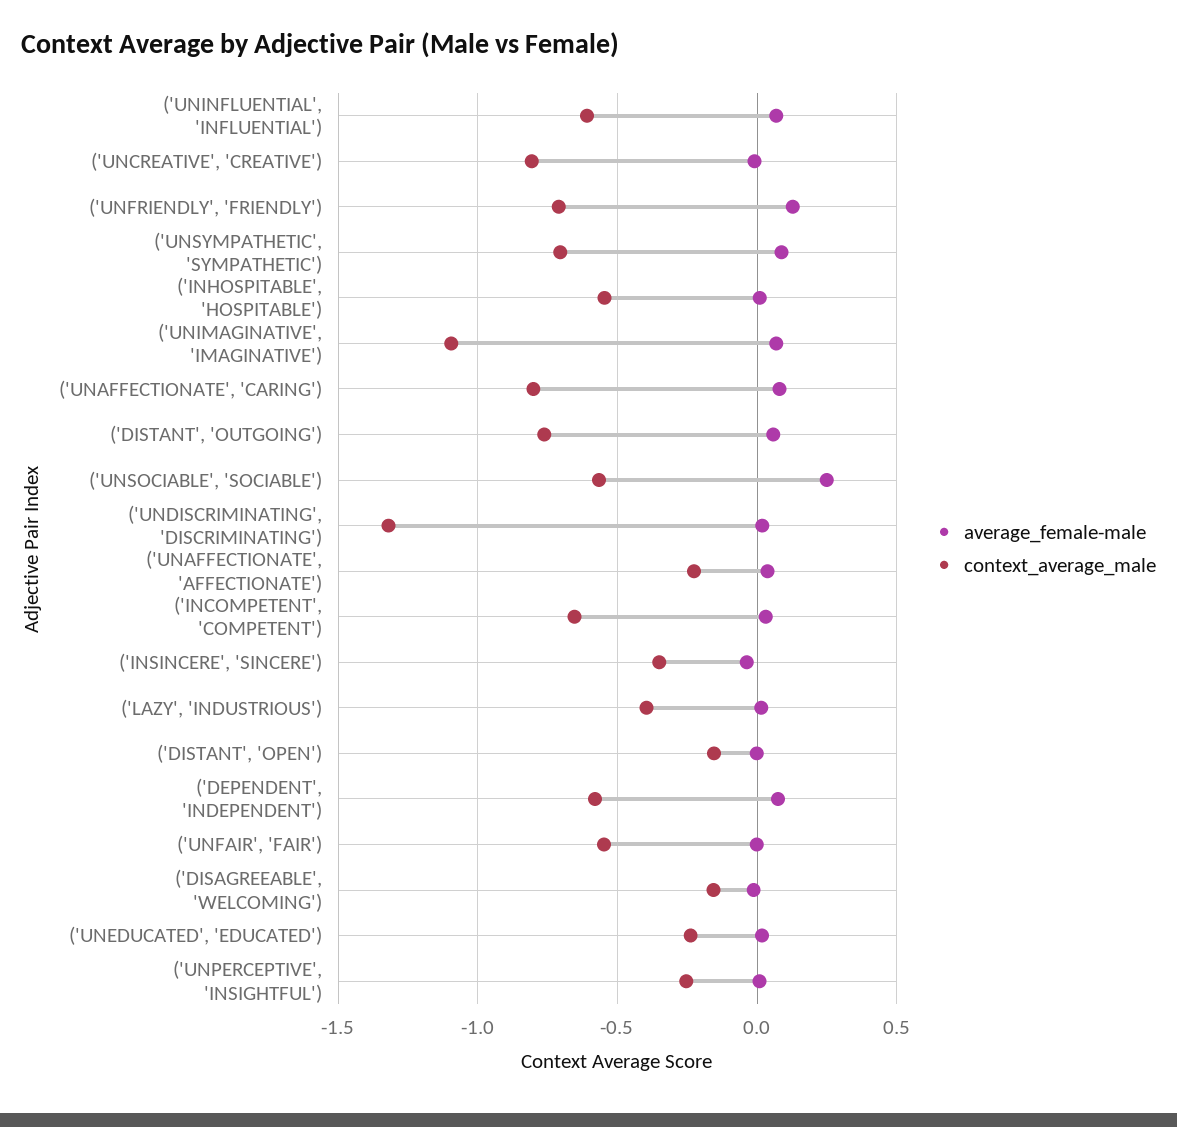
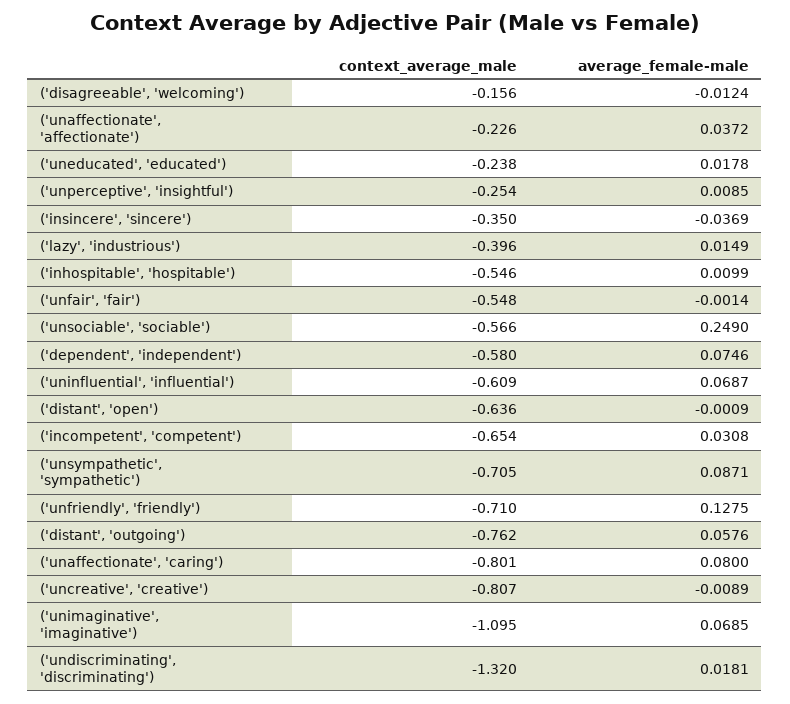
context_average_male, ('DISTANT', 'OPEN'): -0.15 -> -0.636

